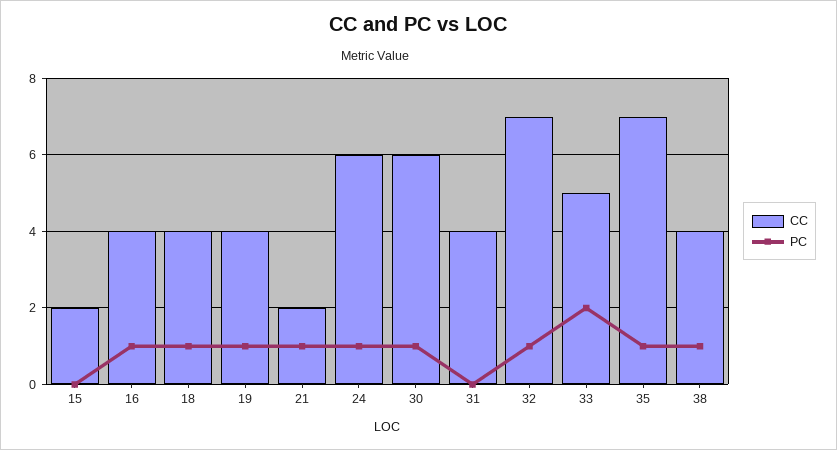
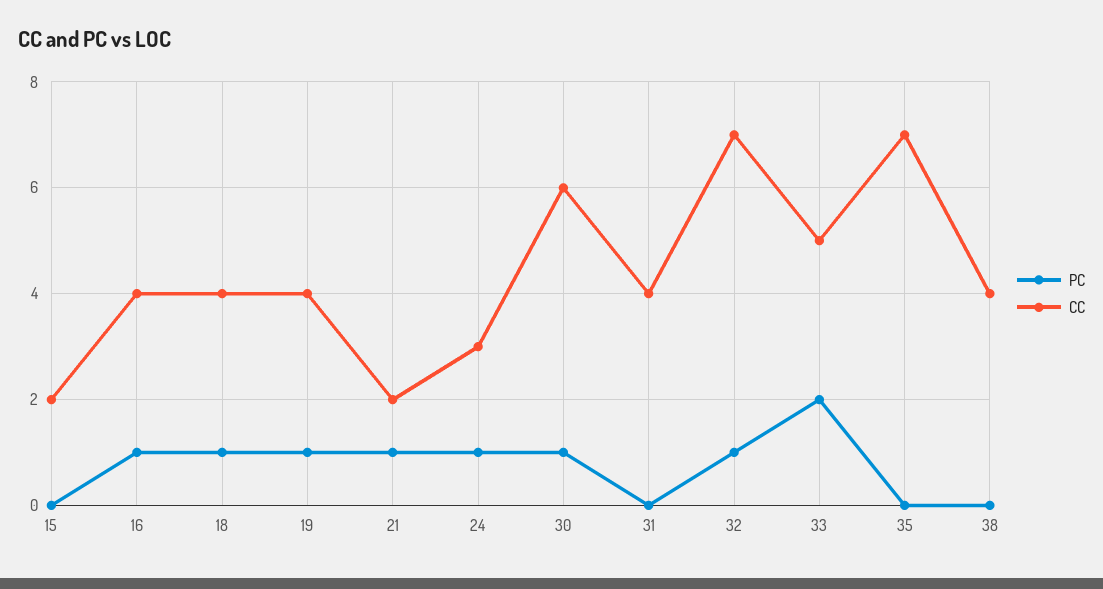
CC, 24: 6 -> 3
PC, 35: 1 -> 0
PC, 38: 1 -> 0

